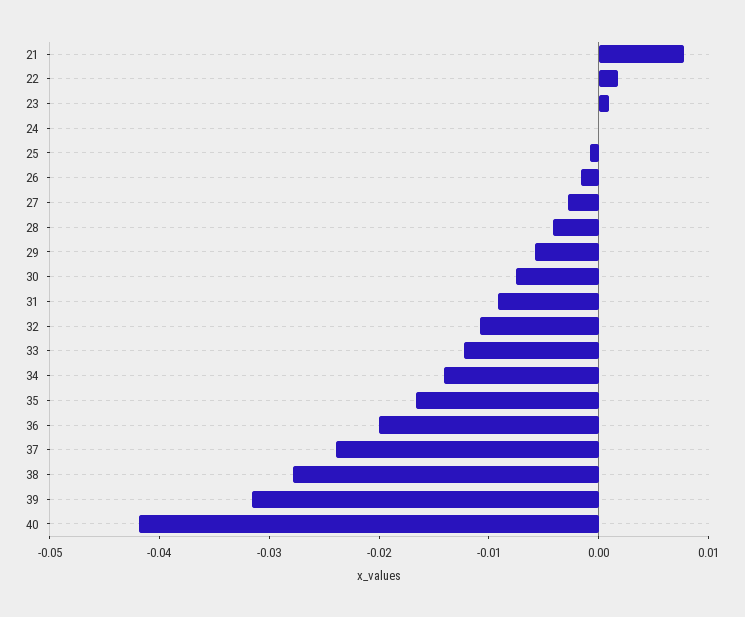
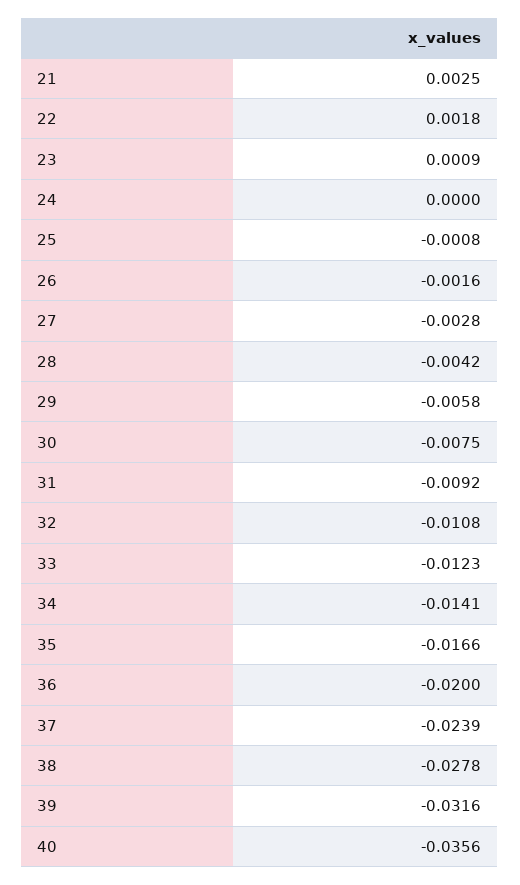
21: 0.008 -> 0.0025
40: -0.042 -> -0.0356

